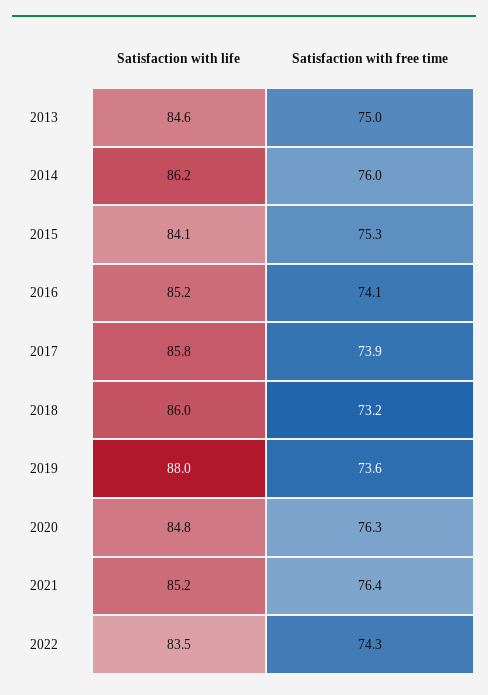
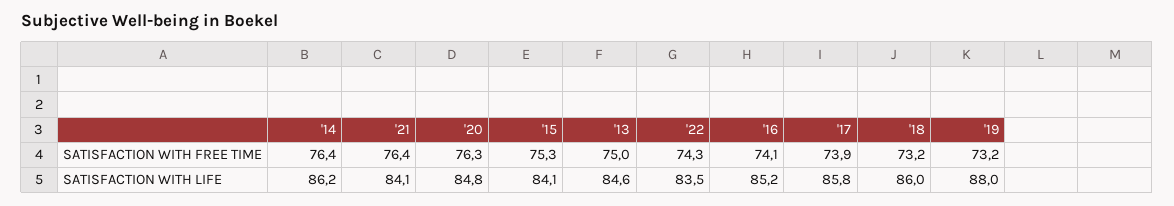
Satisfaction with free time, 2014: 76 -> 76.4
Satisfaction with free time, 2019: 73.6 -> 73.2
Satisfaction with life, 2021: 85.2 -> 84.1

